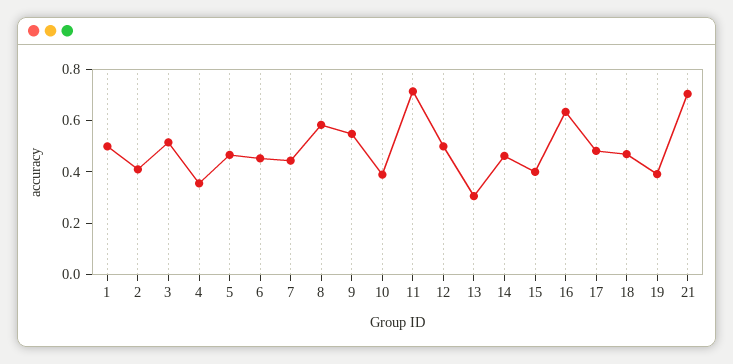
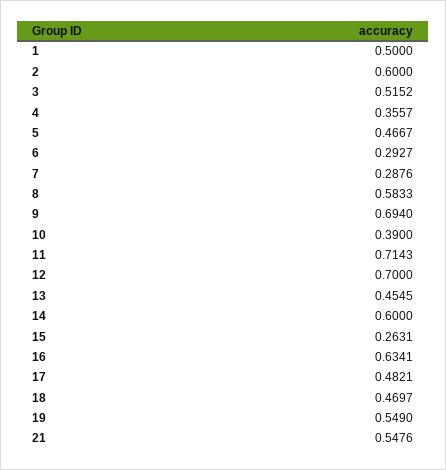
2: 0.4 -> 0.6
6: 0.45 -> 0.2927
7: 0.45 -> 0.2876
9: 0.55 -> 0.694
12: 0.5 -> 0.7
13: 0.3 -> 0.4545
14: 0.45 -> 0.6
15: 0.4 -> 0.2631
19: 0.4 -> 0.549
21: 0.7 -> 0.5476

